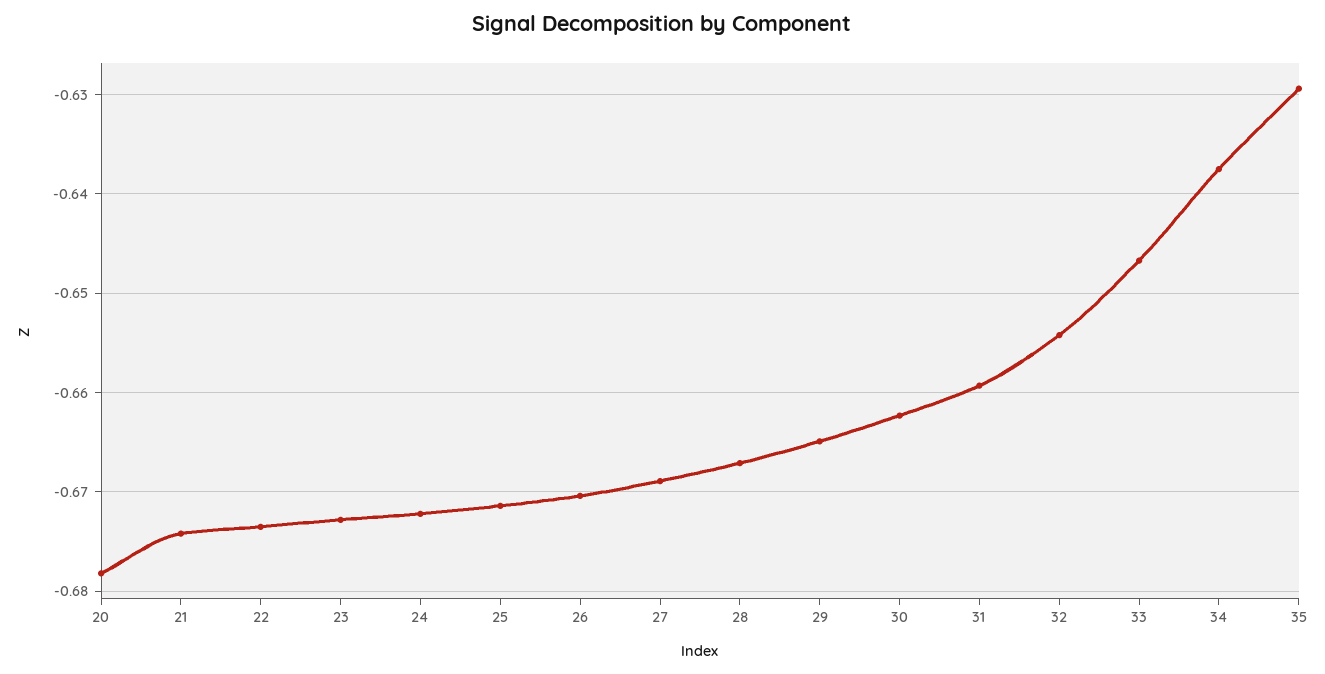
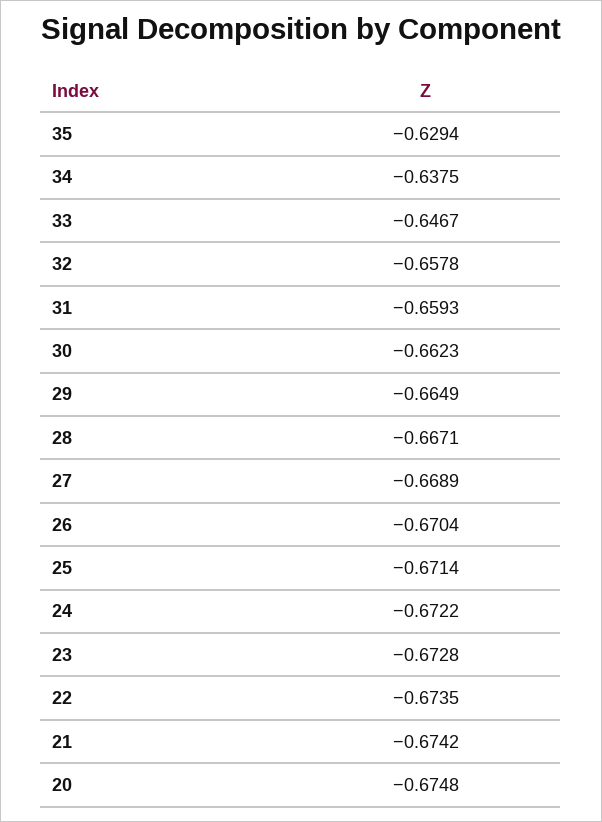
20: -0.678 -> -0.6748
32: -0.654 -> -0.6578

